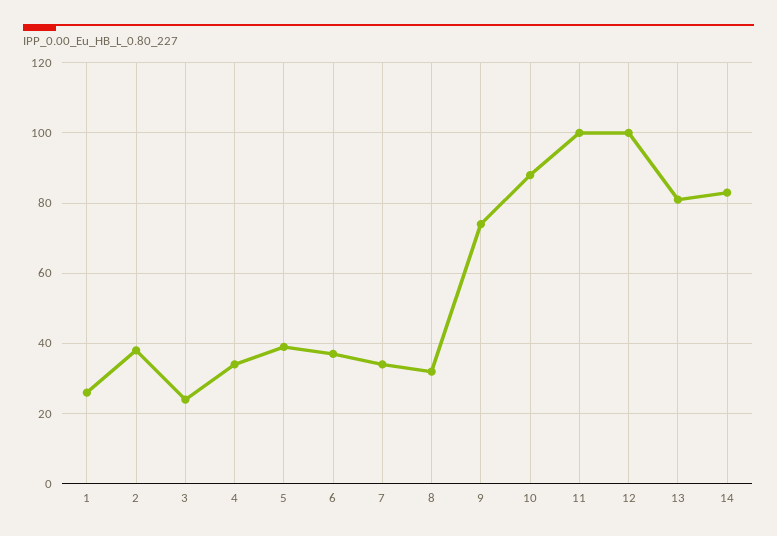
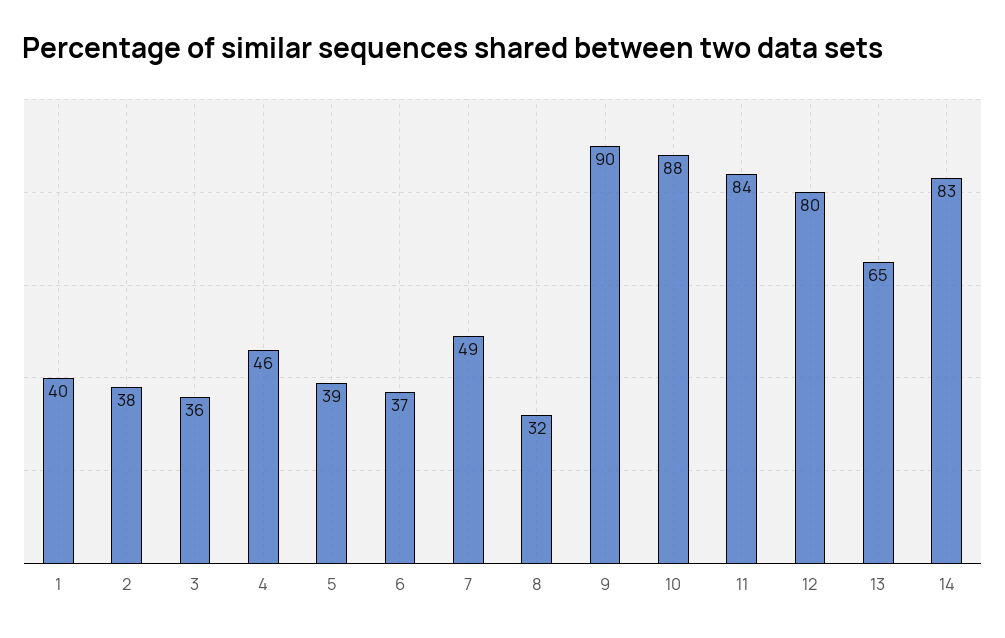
1: 25 -> 40
3: 25 -> 36
4: 35 -> 46
7: 35 -> 49
9: 75 -> 90
11: 100 -> 84
12: 100 -> 80
13: 80 -> 65

